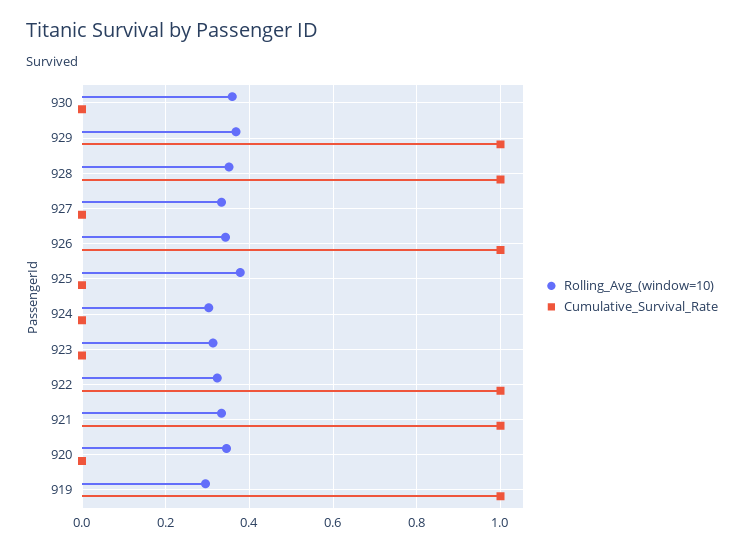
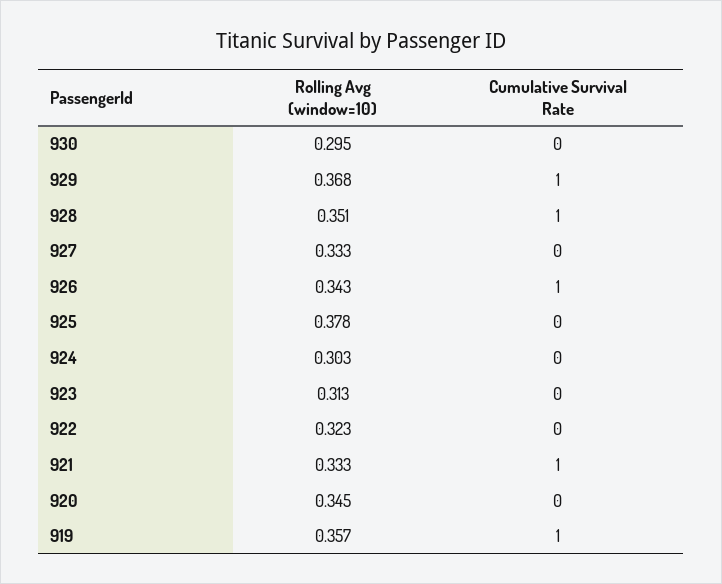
Rolling_Avg_(window=10), 930: 0.36 -> 0.295
Cumulative_Survival_Rate, 922: 1 -> 0
Rolling_Avg_(window=10), 919: 0.3 -> 0.357

